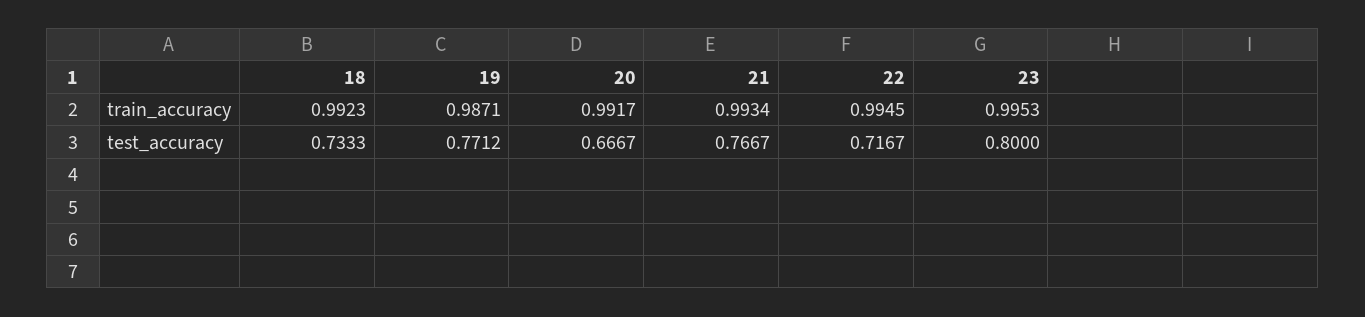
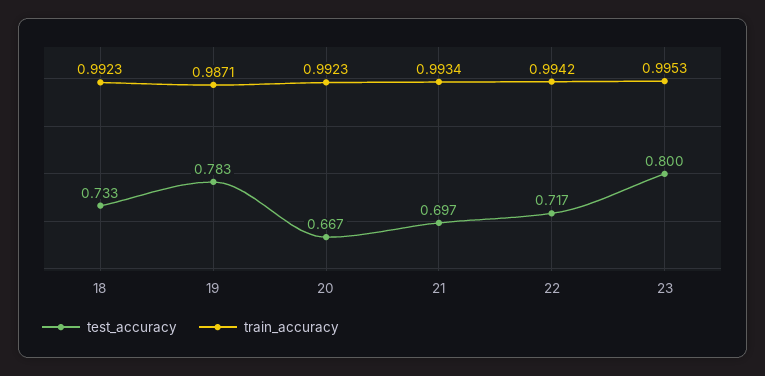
train_accuracy, 20: 0.9917 -> 0.9923
train_accuracy, 22: 0.9945 -> 0.9942
test_accuracy, 19: 0.7712 -> 0.783
test_accuracy, 21: 0.7667 -> 0.697

